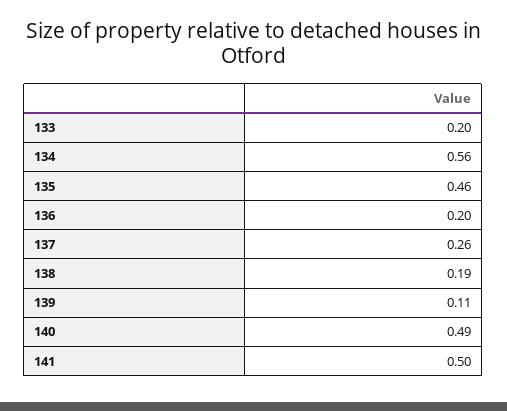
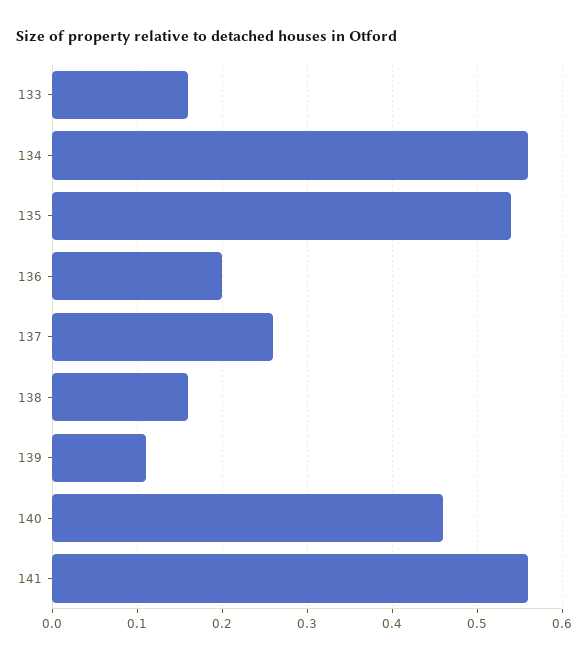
133: 0.2 -> 0.16
135: 0.46 -> 0.54
138: 0.19 -> 0.16
140: 0.49 -> 0.46
141: 0.5 -> 0.56

